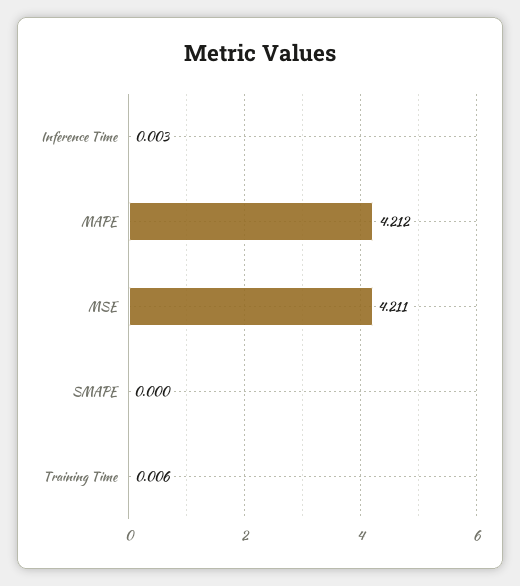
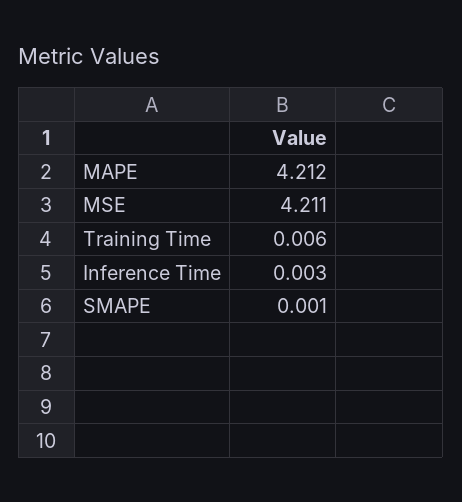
SMAPE: 0 -> 0.001

